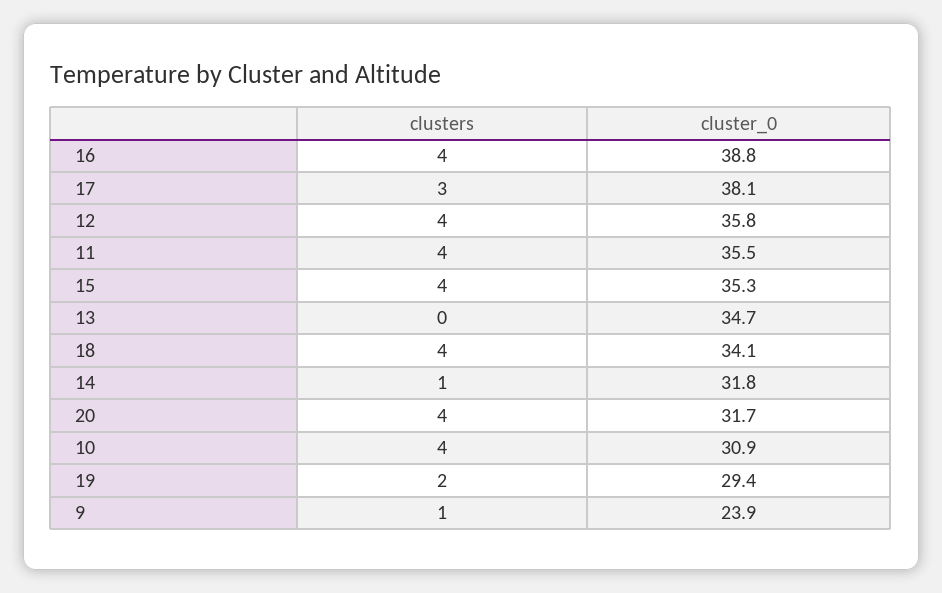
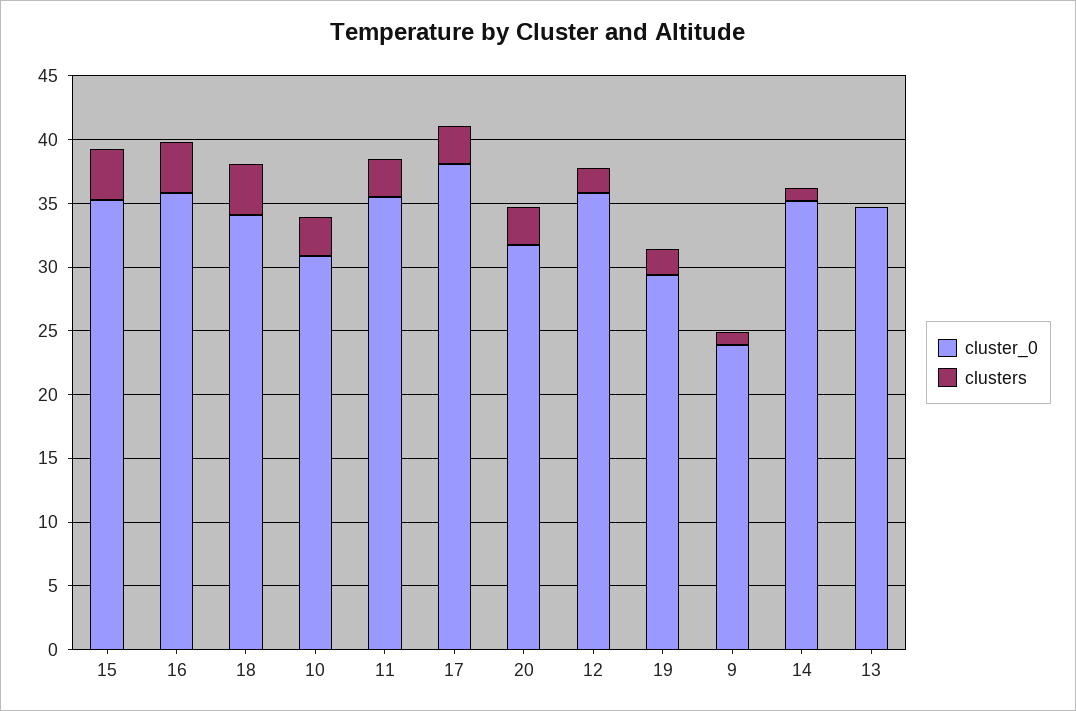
cluster_0, 16: 38.8 -> 36
clusters, 12: 4 -> 2
clusters, 11: 4 -> 3
cluster_0, 14: 31.8 -> 35
clusters, 20: 4 -> 3
clusters, 10: 4 -> 3

